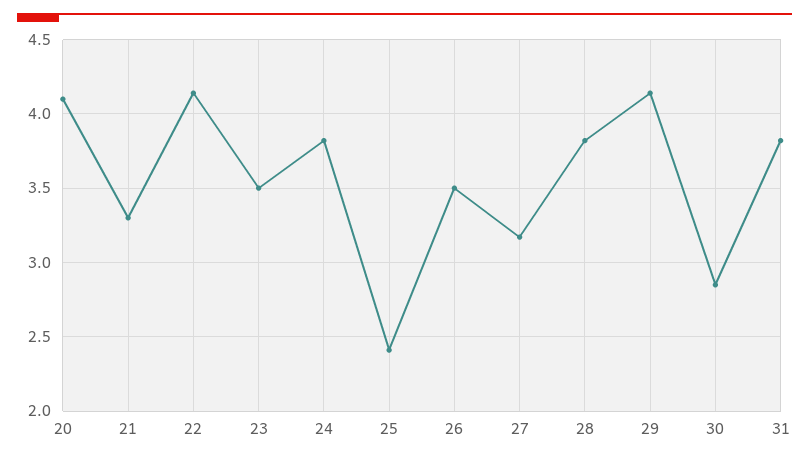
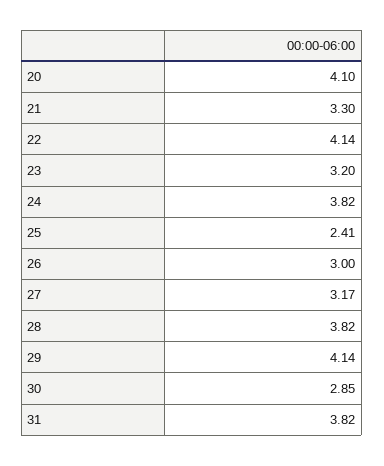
23: 3.5 -> 3.2
26: 3.5 -> 3

